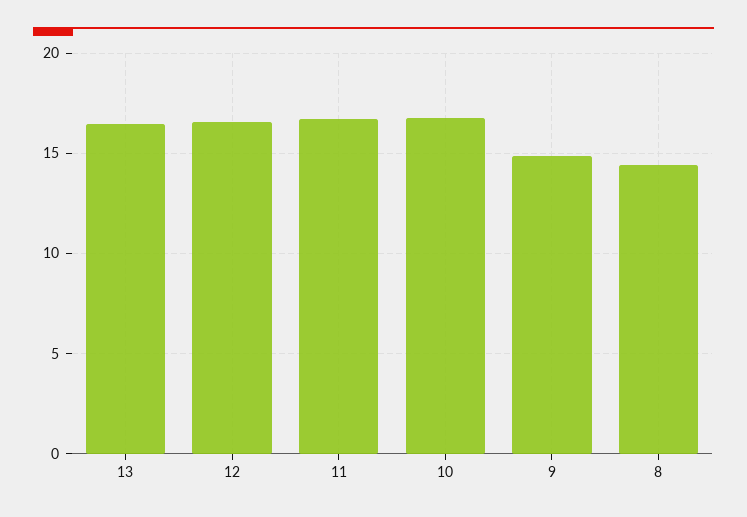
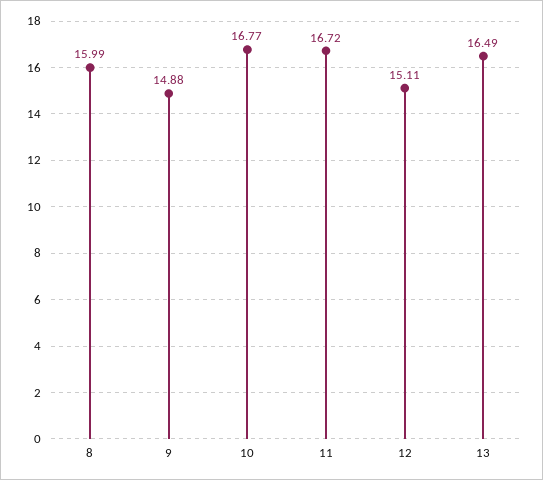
12: 16.5 -> 15.11
8: 14.5 -> 15.99

